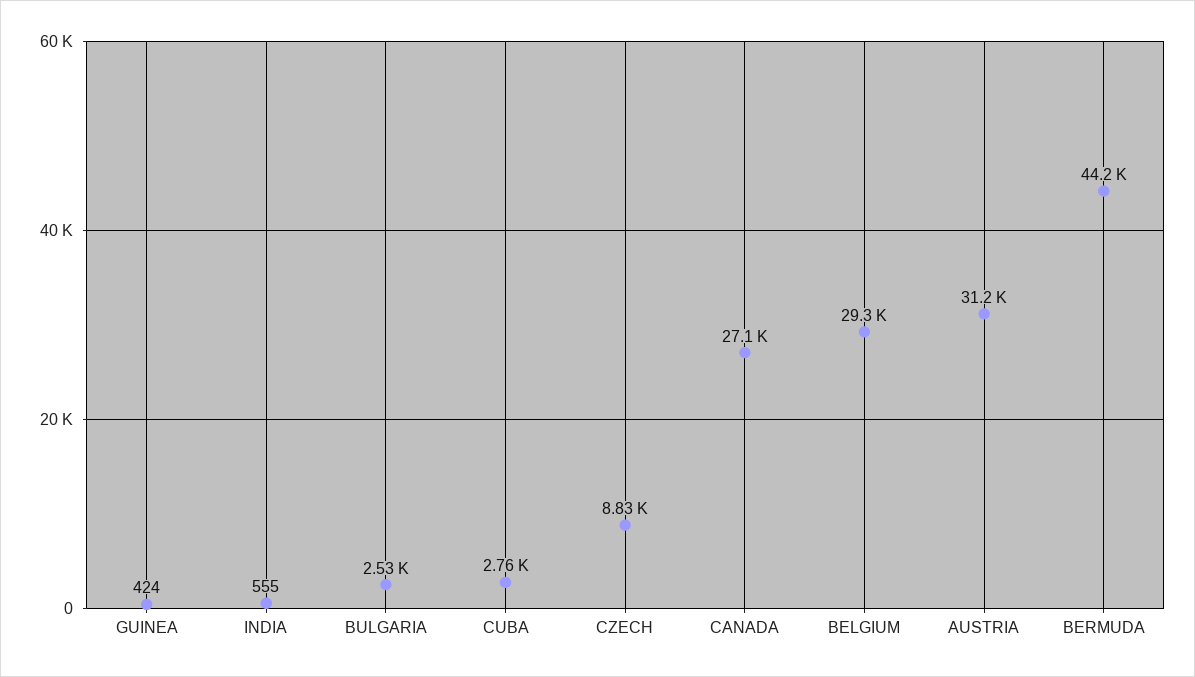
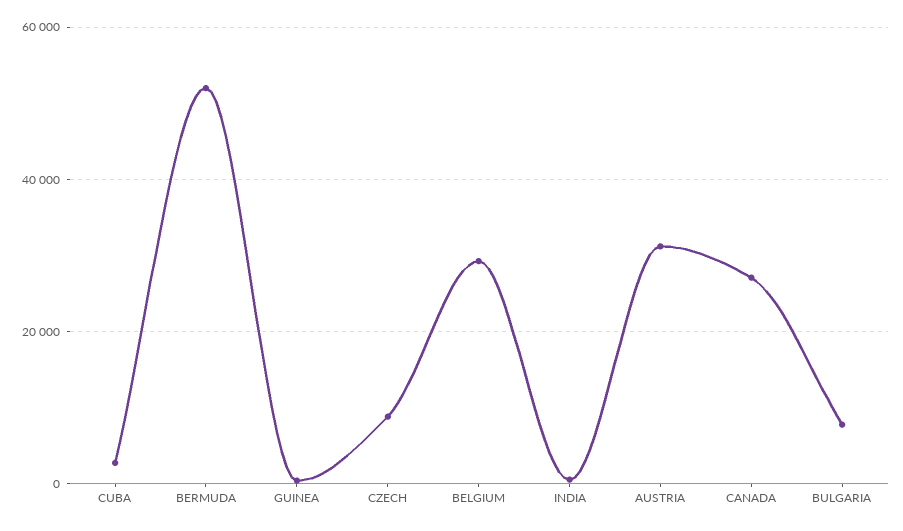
BULGARIA: 2530 -> 8000
BERMUDA: 44200 -> 52000

